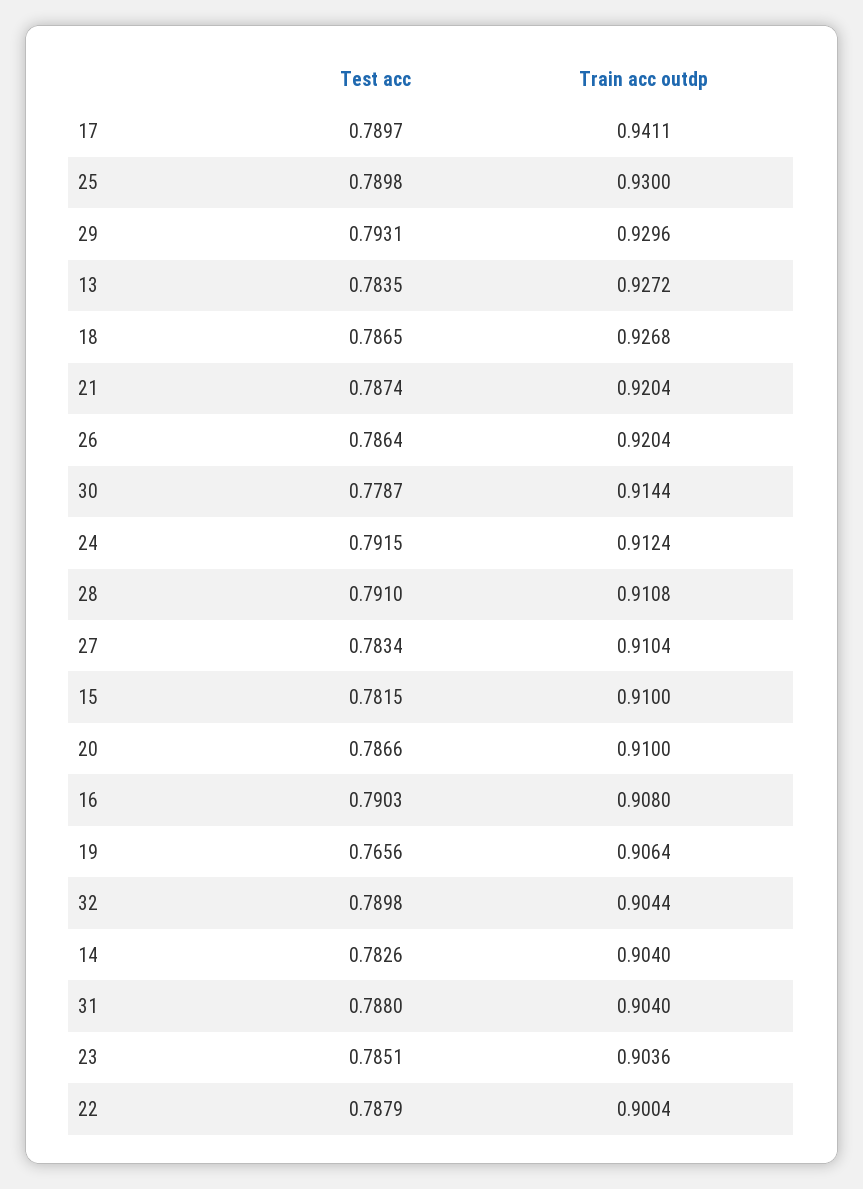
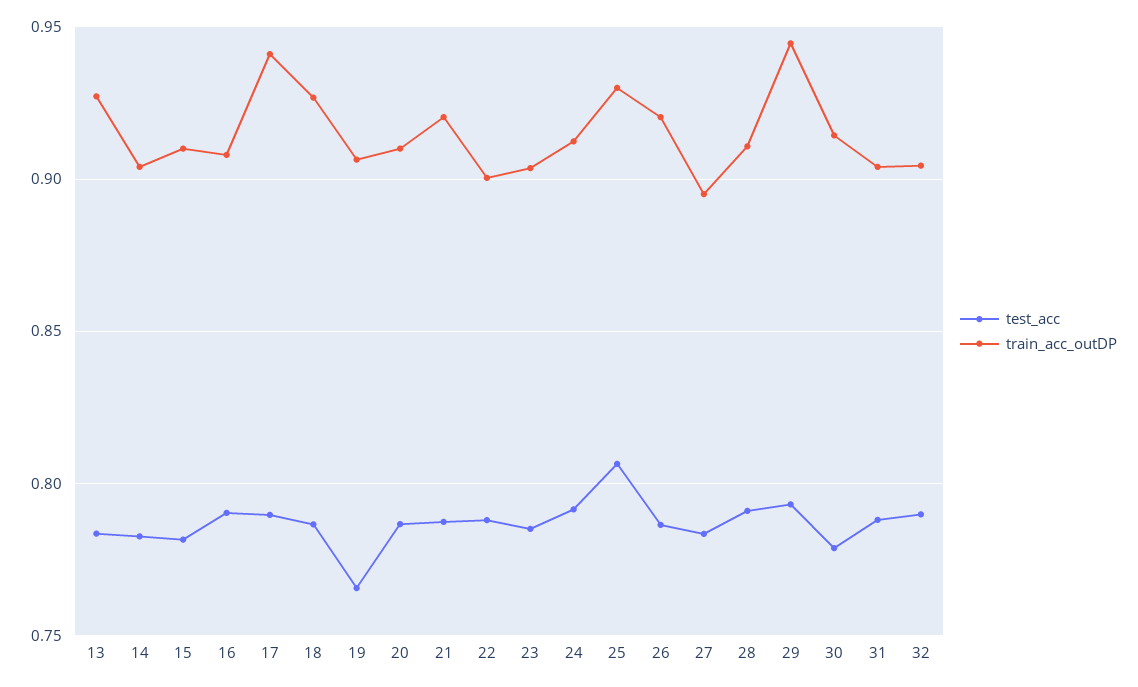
Test acc, 25: 0.7898 -> 0.805
Train acc outdp, 29: 0.9296 -> 0.945
Train acc outdp, 27: 0.9104 -> 0.895

